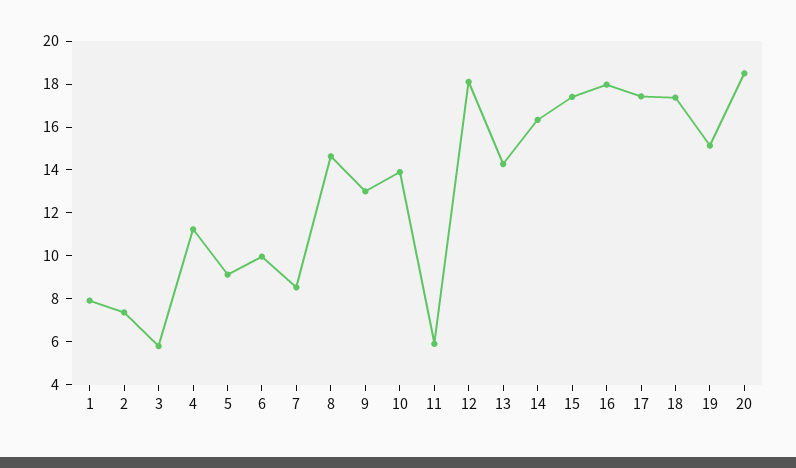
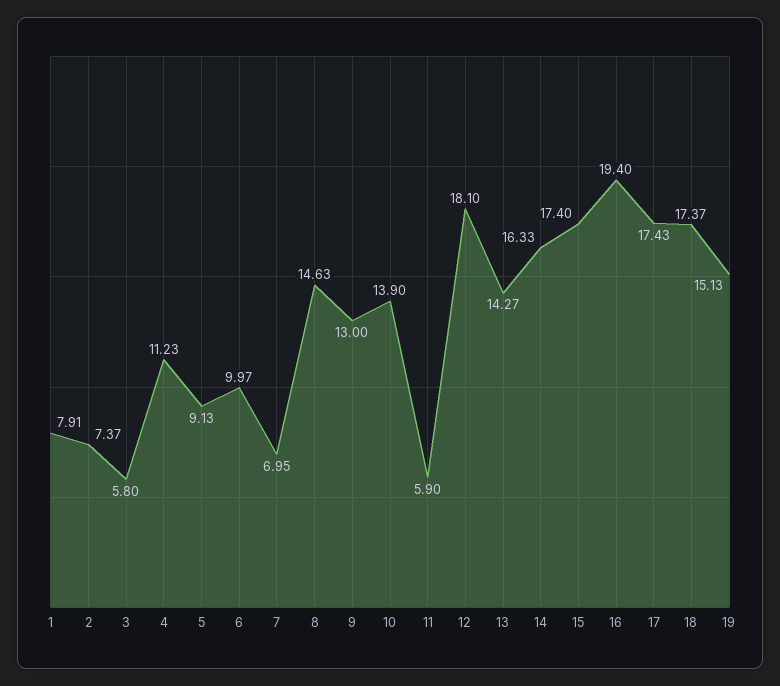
7: 8.5 -> 6.95
16: 18 -> 19.4
20: 18.5 -> none

